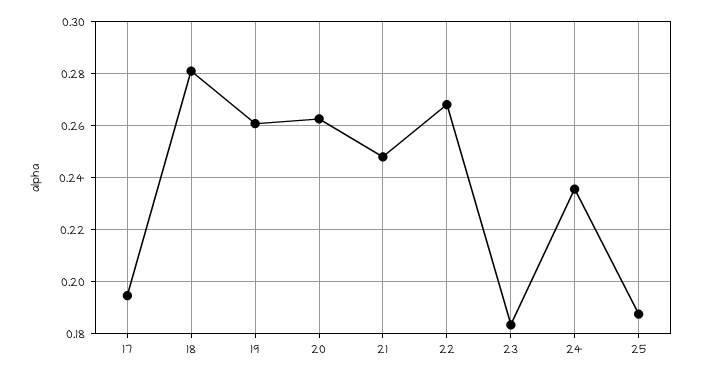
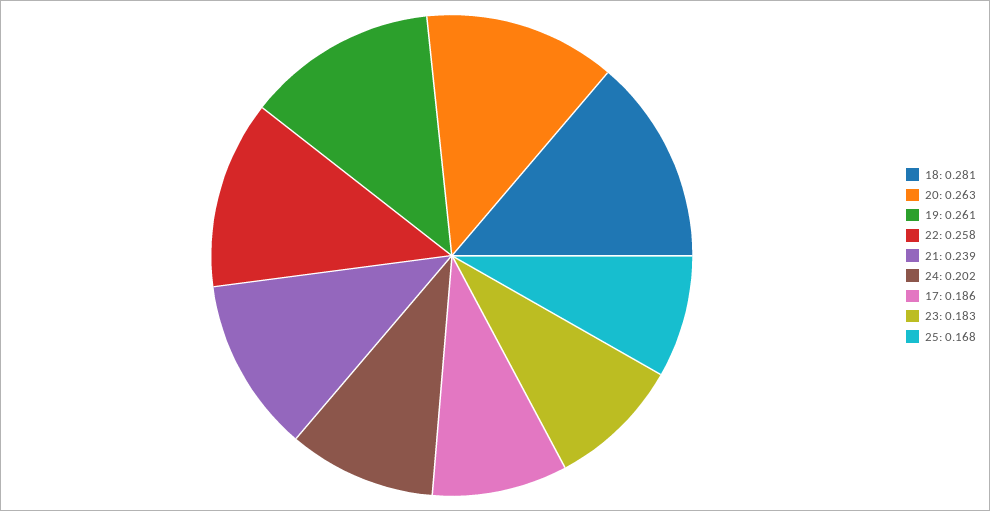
17: 0.195 -> 0.186
21: 0.2475 -> 0.239
22: 0.2675 -> 0.258
24: 0.235 -> 0.202
25: 0.1875 -> 0.168

